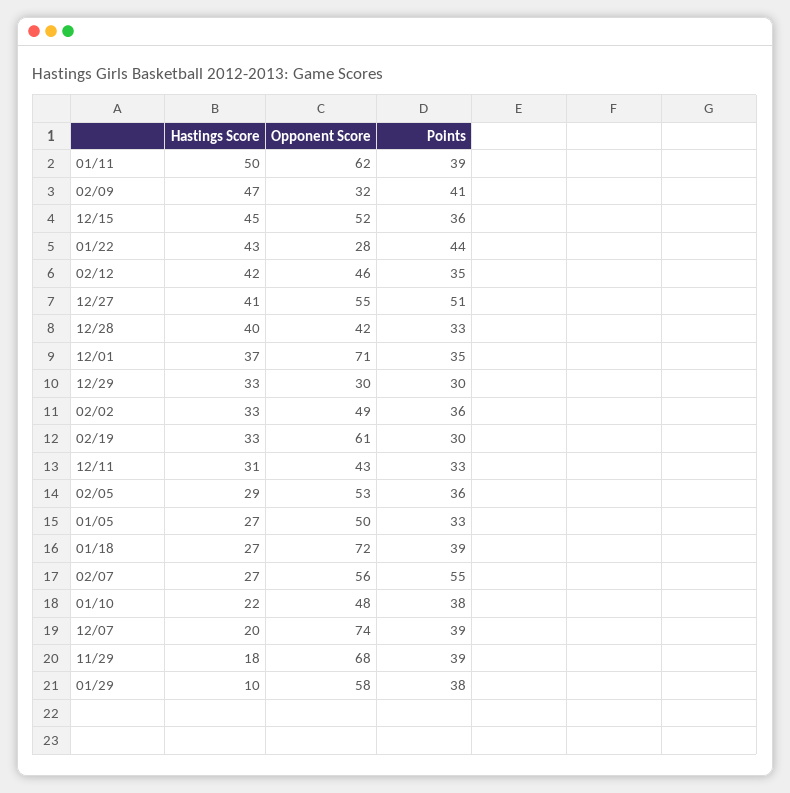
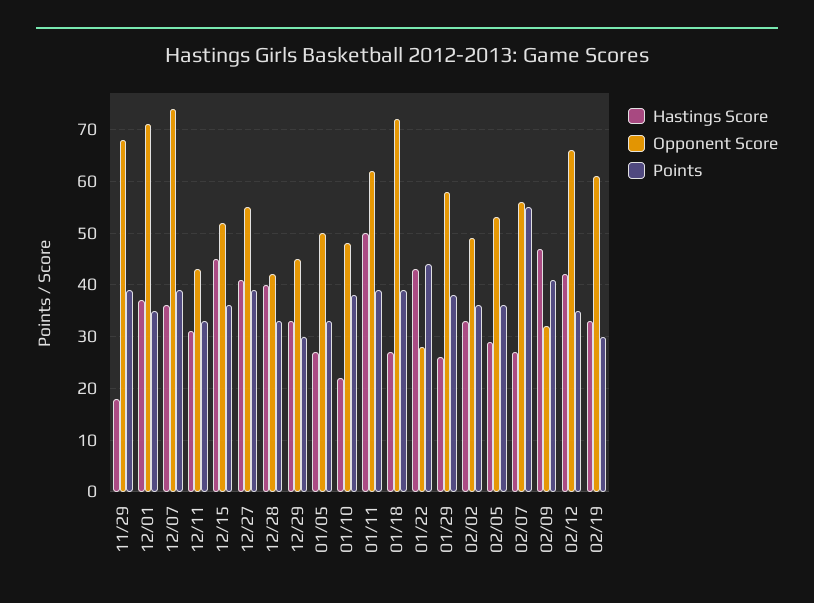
Opponent Score, 02/12: 46 -> 65
Points, 12/27: 51 -> 40
Opponent Score, 12/29: 30 -> 45
Hastings Score, 12/07: 20 -> 35
Hastings Score, 01/29: 10 -> 25

